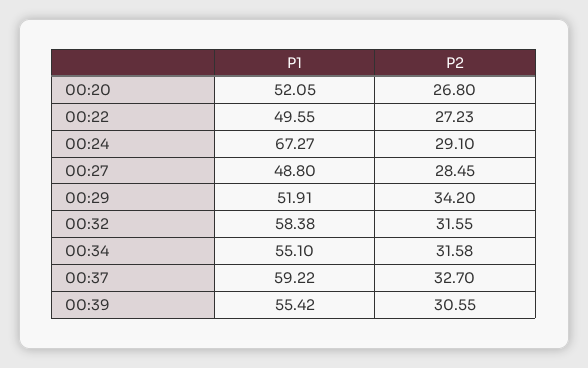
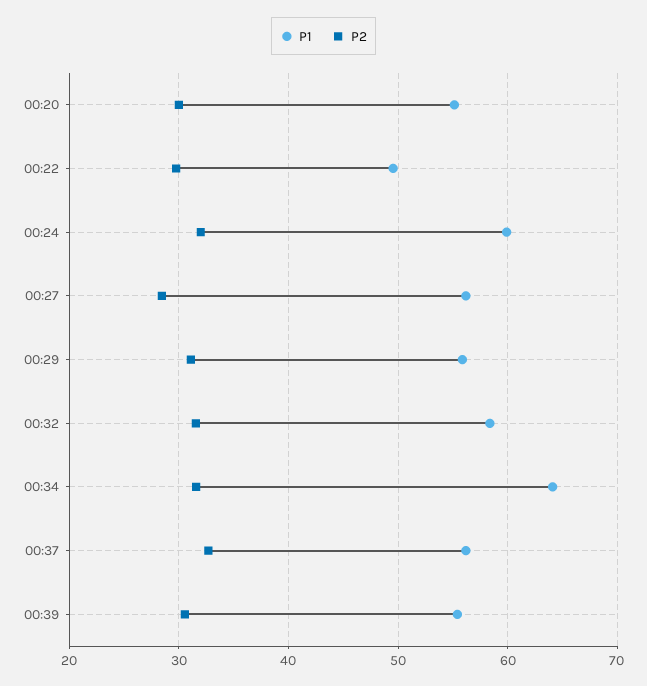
P1, 00:20: 52.05 -> 55
P2, 00:20: 26.8 -> 30
P2, 00:22: 27.23 -> 30
P1, 00:24: 67.27 -> 60
P2, 00:24: 29.1 -> 32
P1, 00:27: 48.8 -> 56
P1, 00:29: 51.91 -> 56
P2, 00:29: 34.2 -> 31
P1, 00:34: 55.1 -> 64
P1, 00:37: 59.22 -> 56

